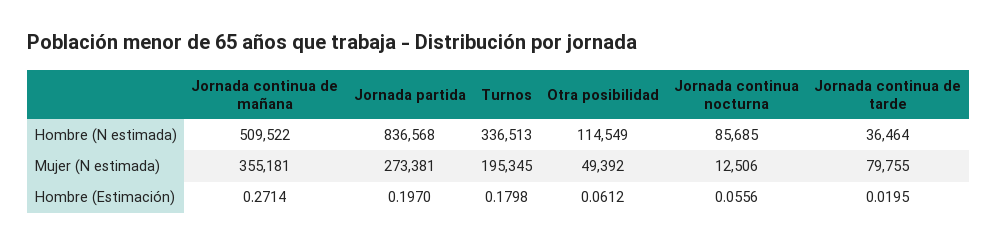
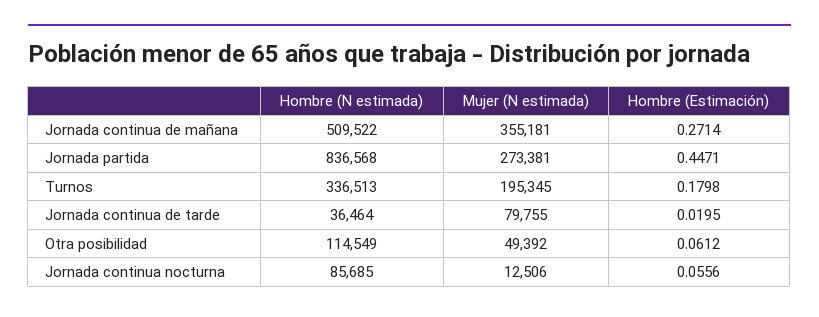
Jornada partida, Hombre (Estimación): 0.197 -> 0.4471

